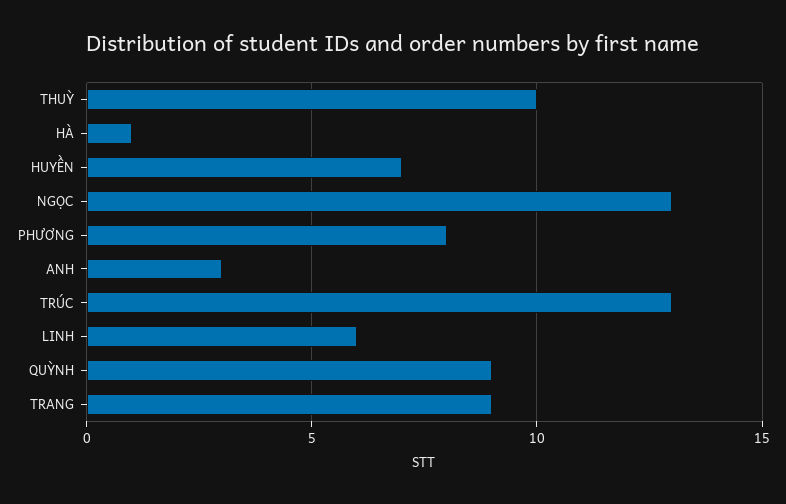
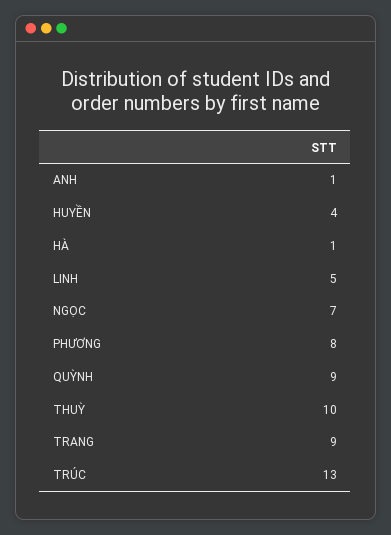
HUYỀN: 7 -> 4
NGỌC: 13 -> 7
ANH: 3 -> 1
LINH: 6 -> 5

